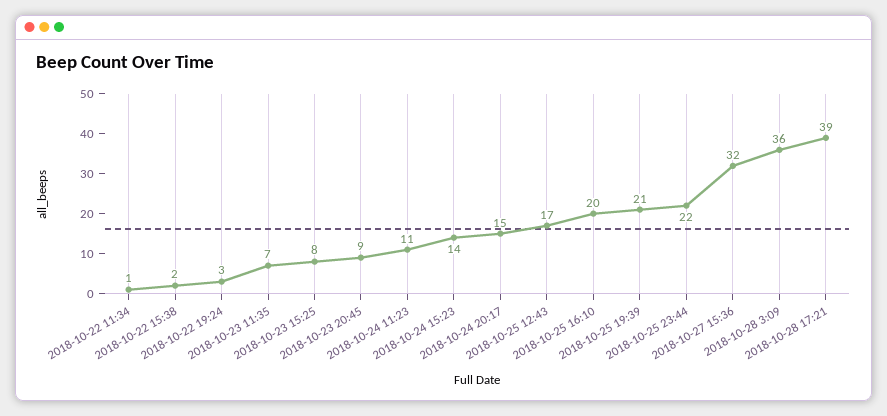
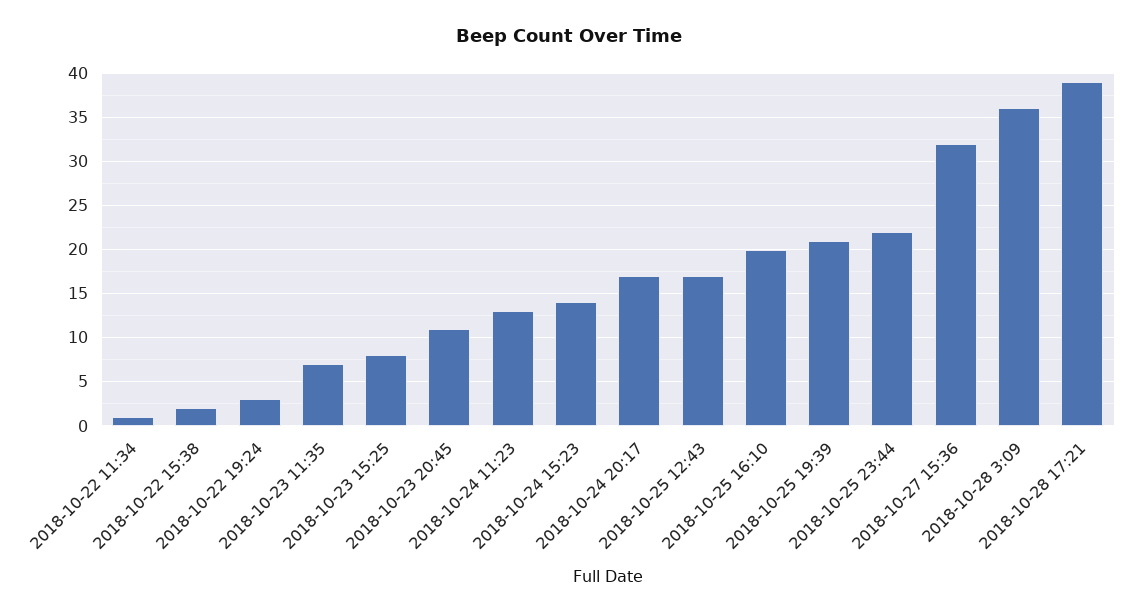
2018-10-23 20:45: 9 -> 11
2018-10-24 11:23: 11 -> 13
2018-10-24 20:17: 15 -> 17

